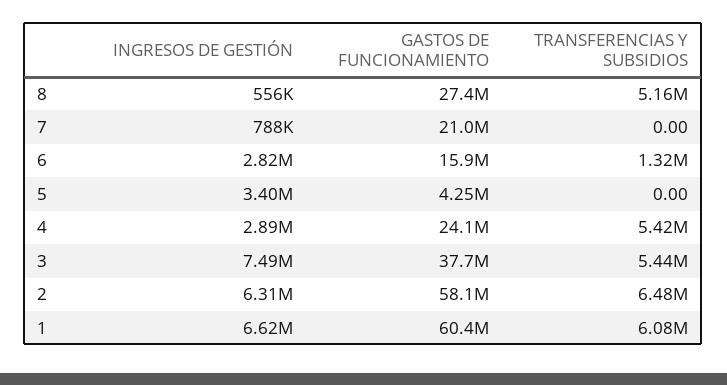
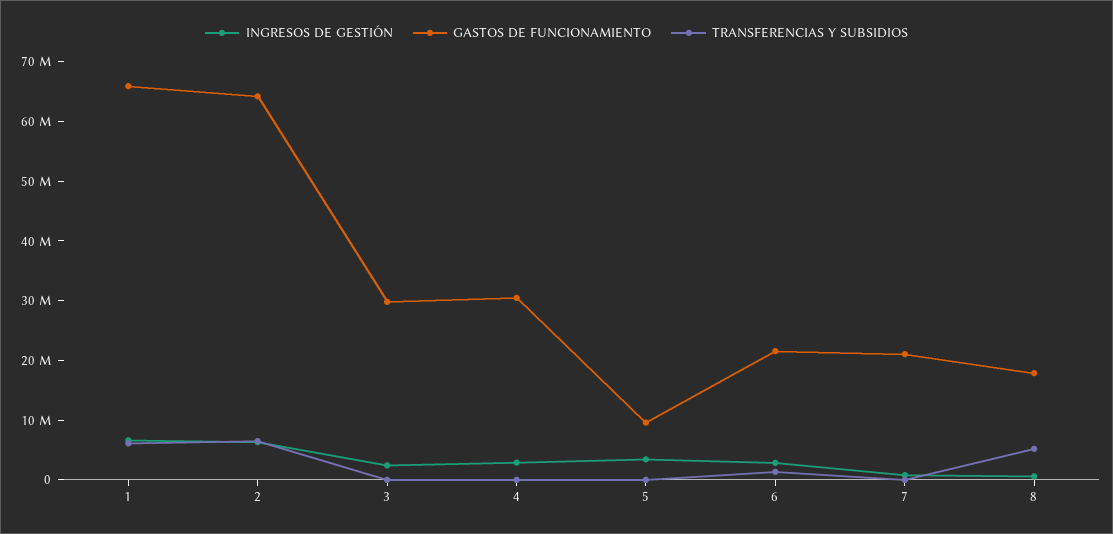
GASTOS DE FUNCIONAMIENTO, 8: 27400000 -> 18000000
GASTOS DE FUNCIONAMIENTO, 6: 15900000 -> 22000000
GASTOS DE FUNCIONAMIENTO, 5: 4250000 -> 10000000
GASTOS DE FUNCIONAMIENTO, 4: 24100000 -> 30000000
TRANSFERENCIAS Y SUBSIDIOS, 4: 5420000 -> 0
INGRESOS DE GESTIÓN, 3: 7490000 -> 2000000
GASTOS DE FUNCIONAMIENTO, 3: 37700000 -> 30000000
TRANSFERENCIAS Y SUBSIDIOS, 3: 5440000 -> 0
GASTOS DE FUNCIONAMIENTO, 2: 58100000 -> 64000000
GASTOS DE FUNCIONAMIENTO, 1: 60400000 -> 66000000

